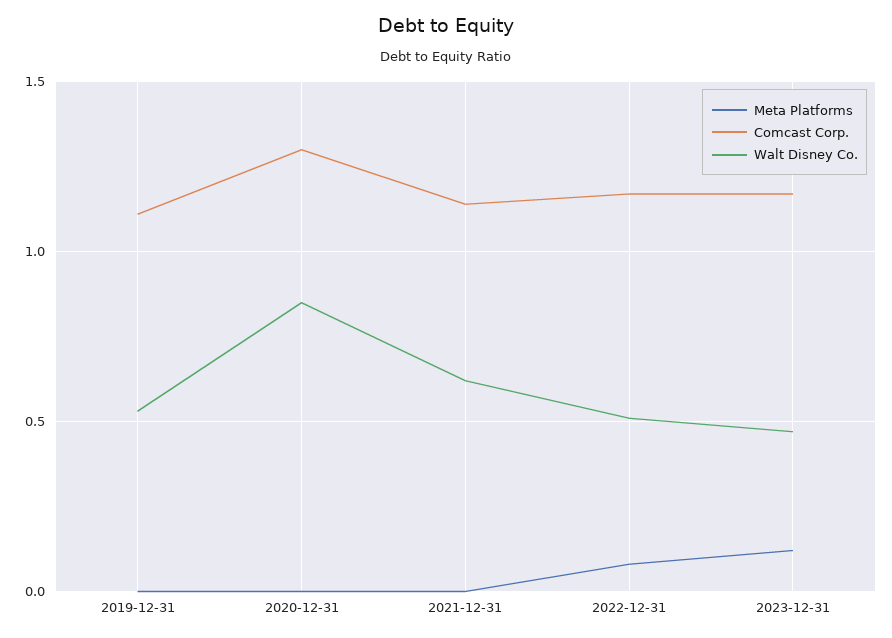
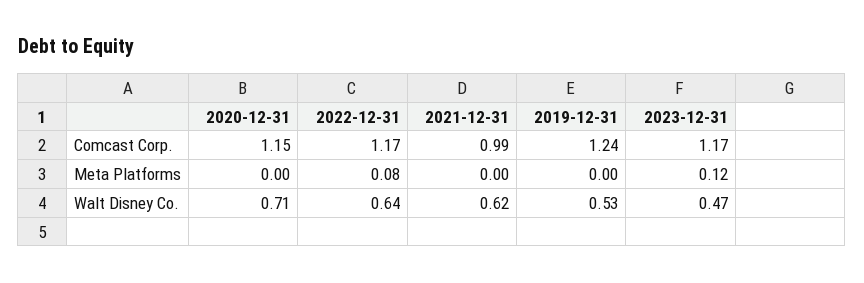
Comcast Corp., 2019-12-31: 1.1 -> 1.24
Comcast Corp., 2020-12-31: 1.3 -> 1.15
Walt Disney Co., 2020-12-31: 0.85 -> 0.71
Comcast Corp., 2021-12-31: 1.15 -> 0.99
Walt Disney Co., 2022-12-31: 0.5 -> 0.64

